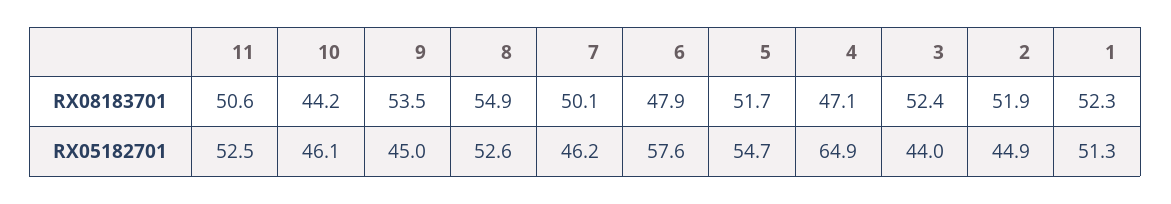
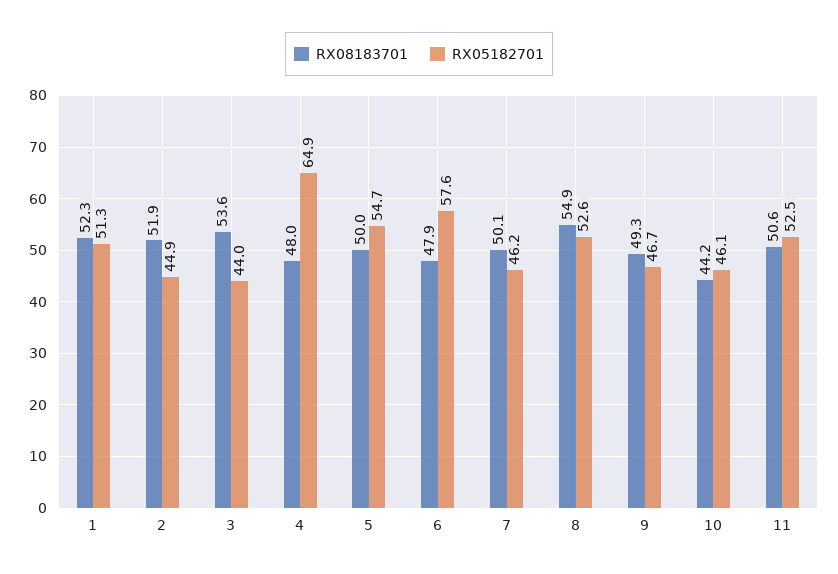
RX08183701, 9: 53.5 -> 49.3
RX08183701, 5: 51.7 -> 50
RX08183701, 4: 47.1 -> 48
RX08183701, 3: 52.4 -> 53.6
RX05182701, 9: 45 -> 46.7

